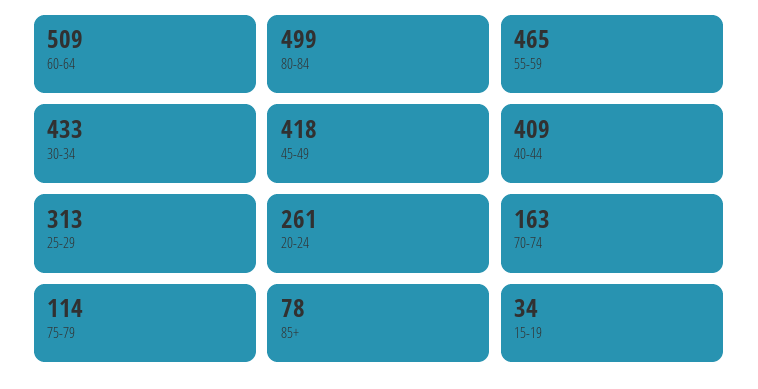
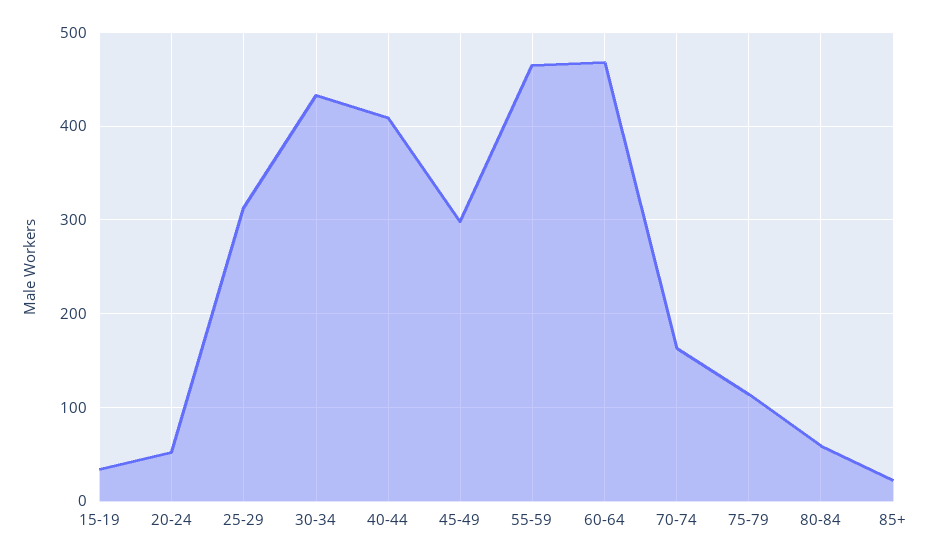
60-64: 509 -> 470
80-84: 499 -> 60
45-49: 418 -> 300
20-24: 261 -> 50
85+: 78 -> 20

